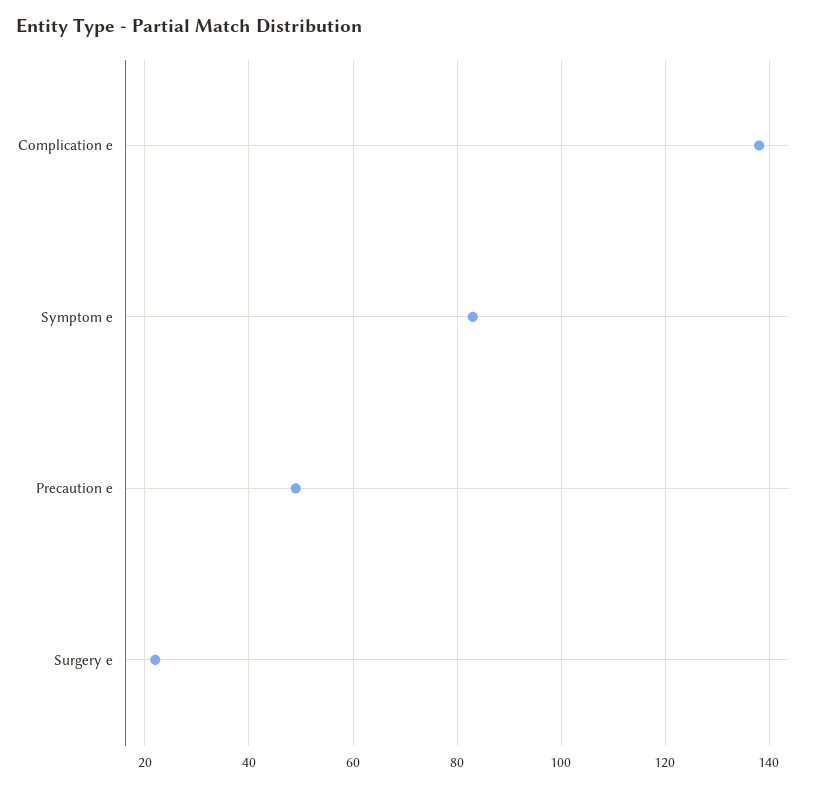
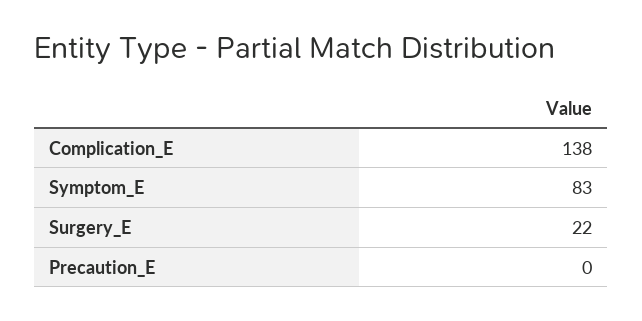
Precaution e: 50 -> 0

